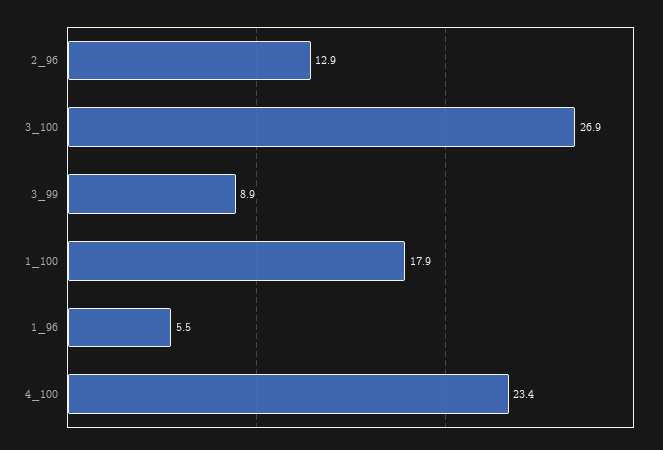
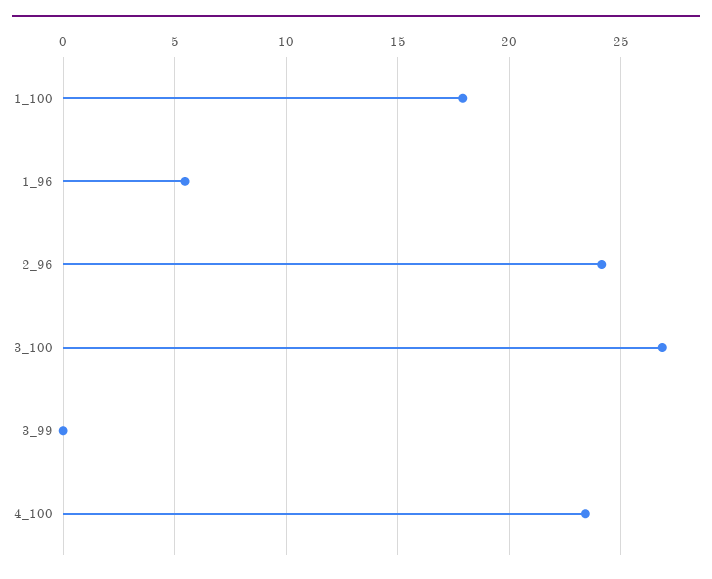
2_96: 12.9 -> 24
3_99: 8.9 -> 0

